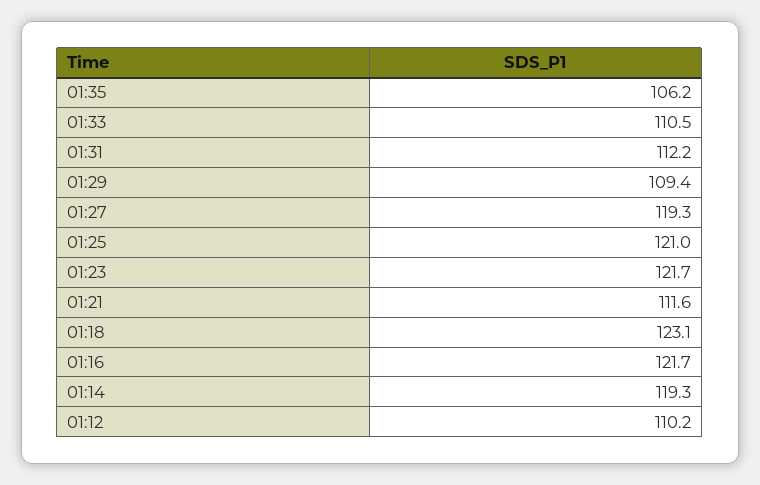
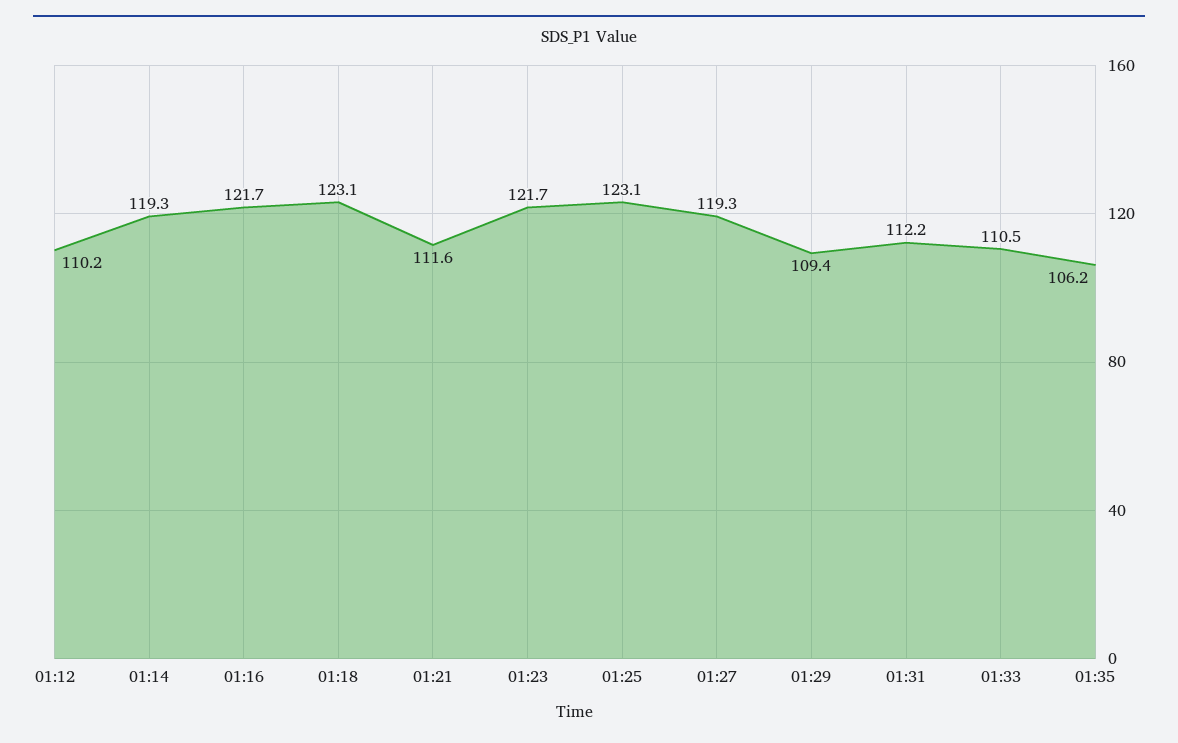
01:25: 121 -> 123.1

